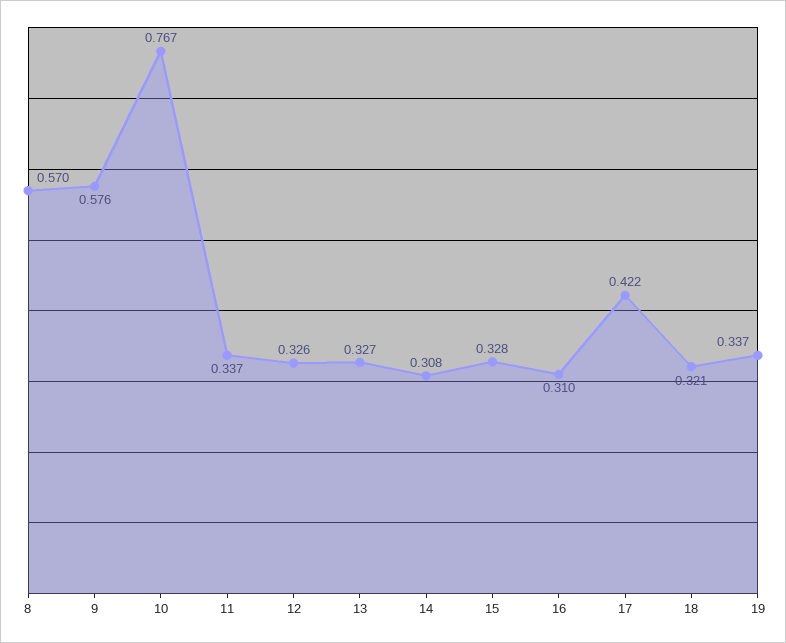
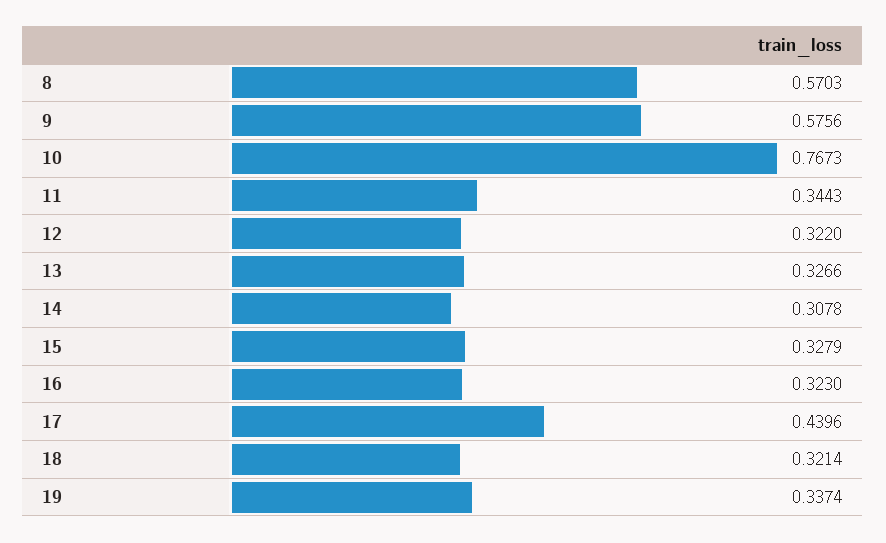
11: 0.337 -> 0.3443
12: 0.326 -> 0.322
16: 0.31 -> 0.323
17: 0.422 -> 0.4396

